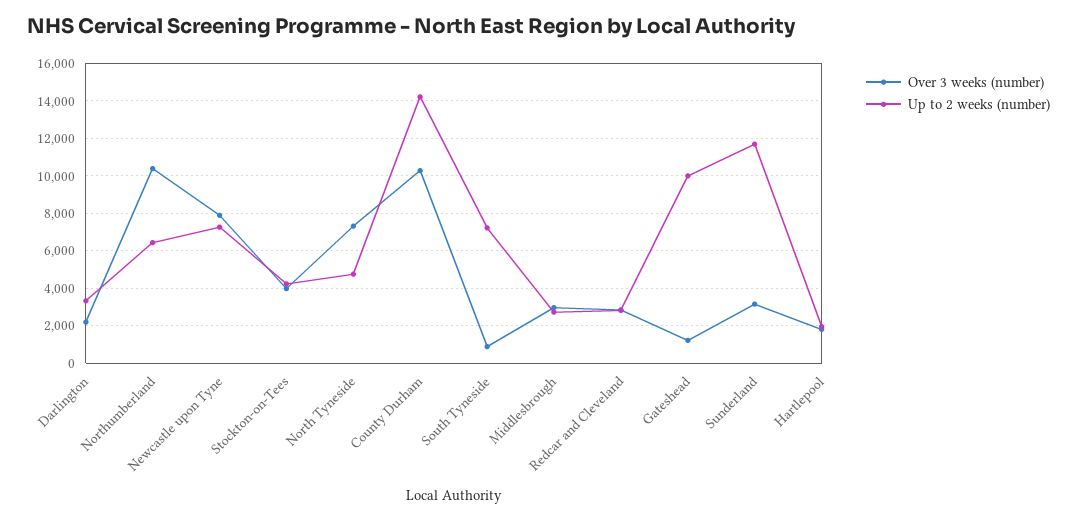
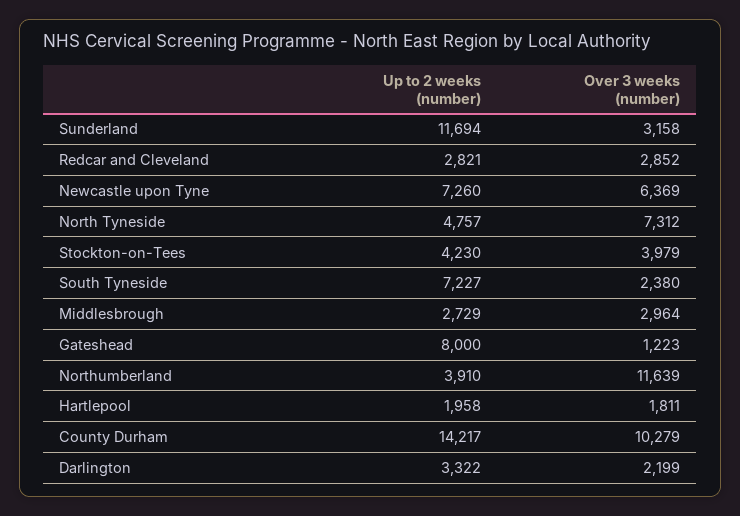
Over 3 weeks (number), Northumberland: 10500 -> 11639
Up to 2 weeks (number), Northumberland: 6500 -> 3910
Over 3 weeks (number), Newcastle upon Tyne: 8000 -> 6369
Over 3 weeks (number), South Tyneside: 1000 -> 2380
Up to 2 weeks (number), Gateshead: 10000 -> 8000

